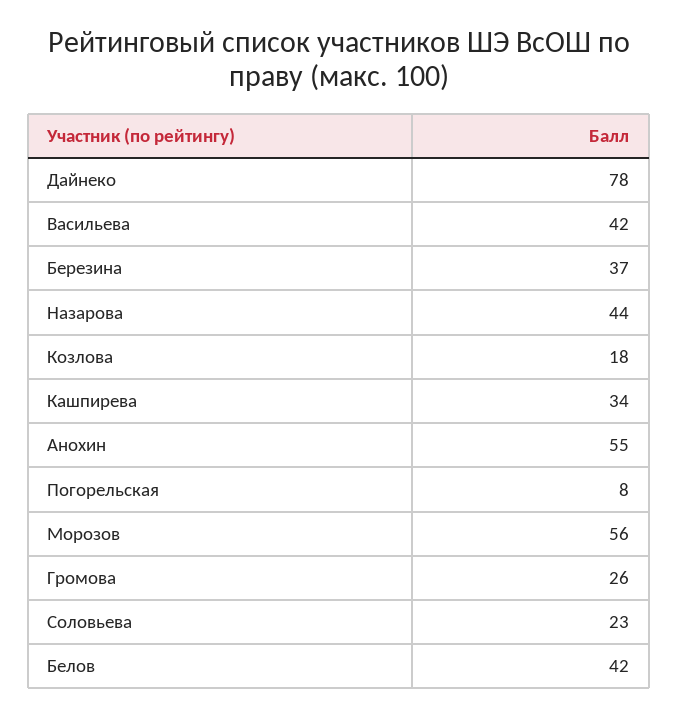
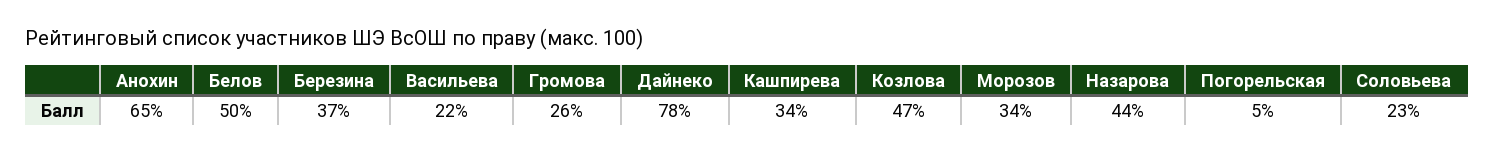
Васильева: 42 -> 22
Козлова: 18 -> 47
Анохин: 55 -> 65
Погорельская: 8 -> 5
Морозов: 56 -> 34
Белов: 42 -> 50

